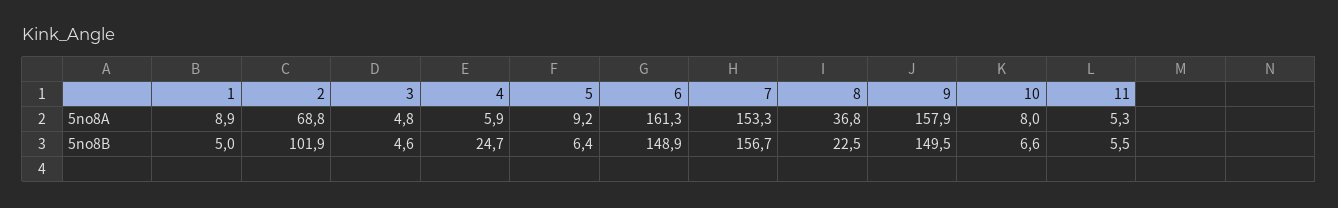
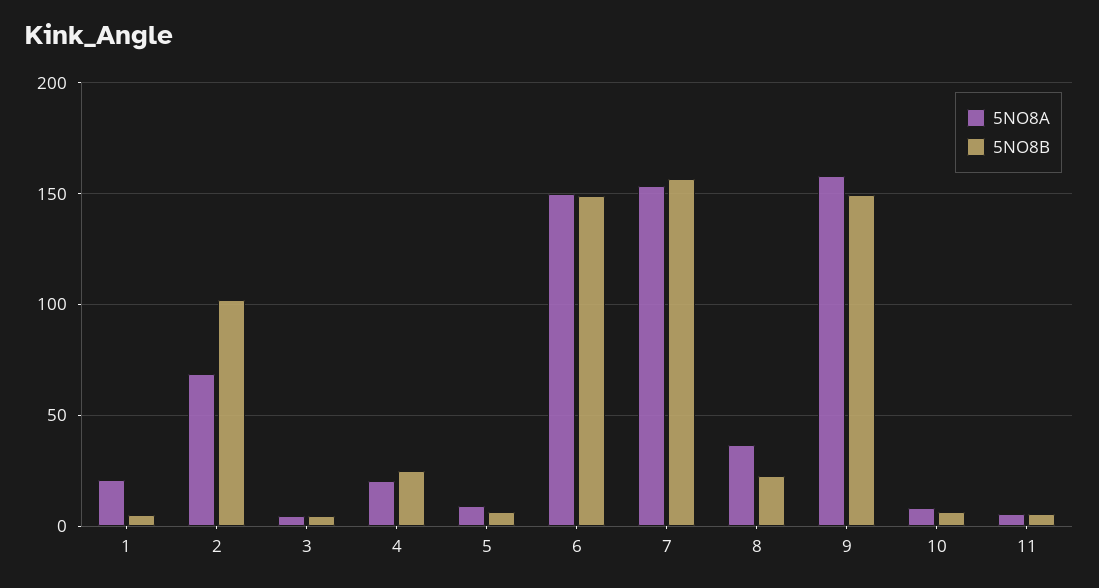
5no8A, 1: 8.9 -> 20
5no8A, 4: 5.9 -> 20
5no8A, 6: 161.3 -> 150

